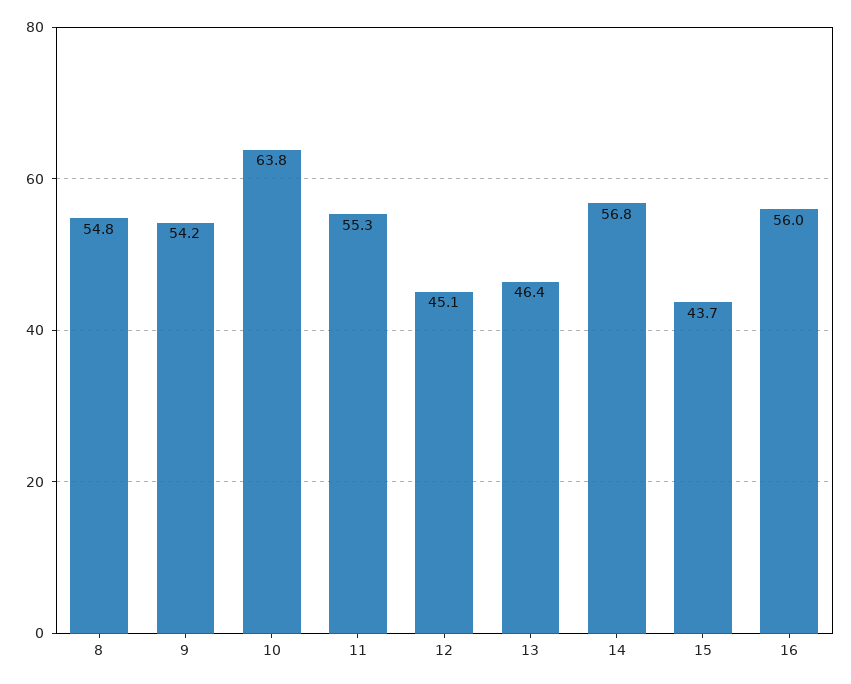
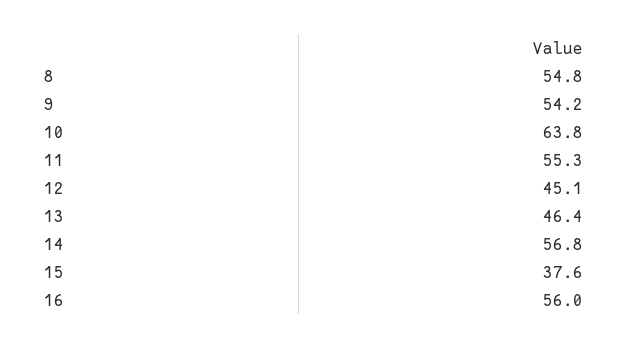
15: 43.7 -> 37.6

